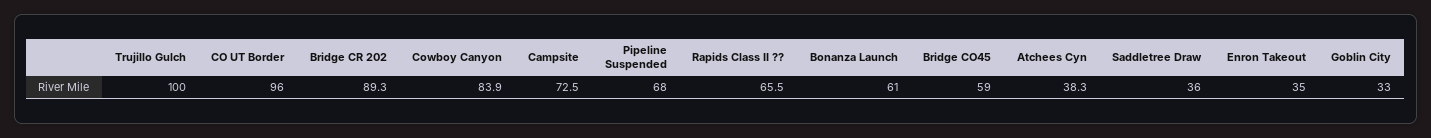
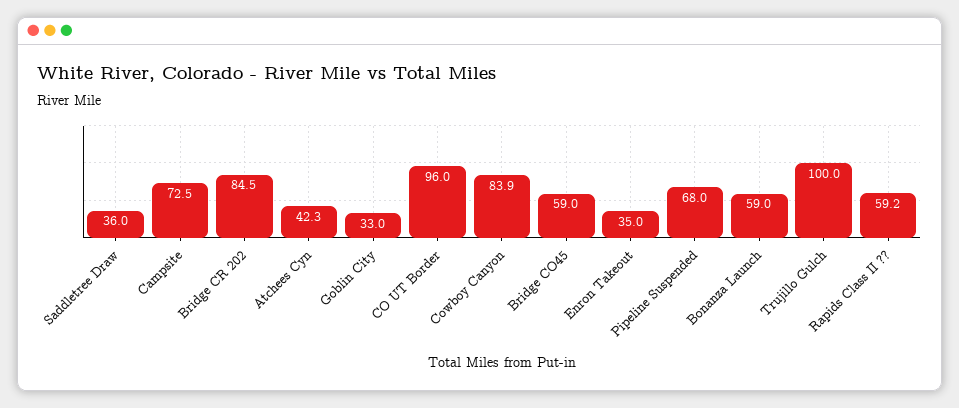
Bridge CR 202: 89.3 -> 84.5
Rapids Class II ??: 65.5 -> 59.2
Bonanza Launch: 61 -> 59
Atchees Cyn: 38.3 -> 42.3

